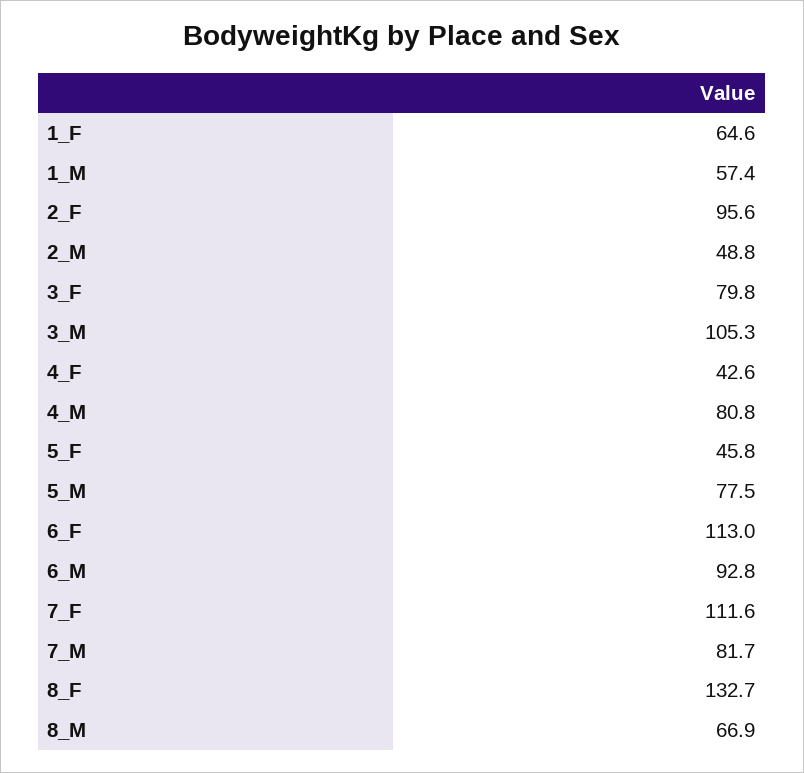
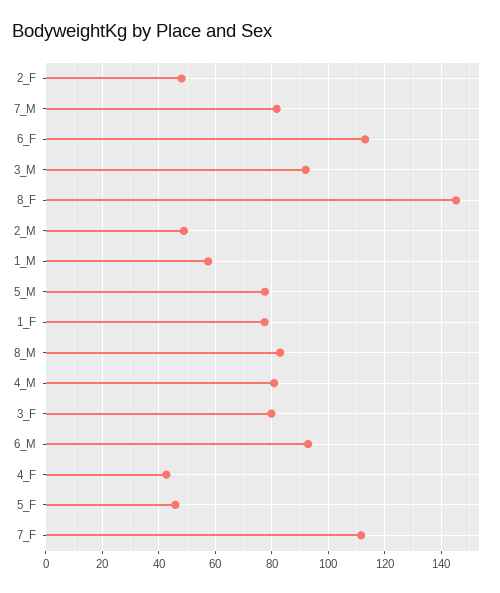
1_F: 64.6 -> 77.5
2_F: 95.6 -> 47.5
3_M: 105.3 -> 92.5
8_F: 132.7 -> 145
8_M: 66.9 -> 82.5

